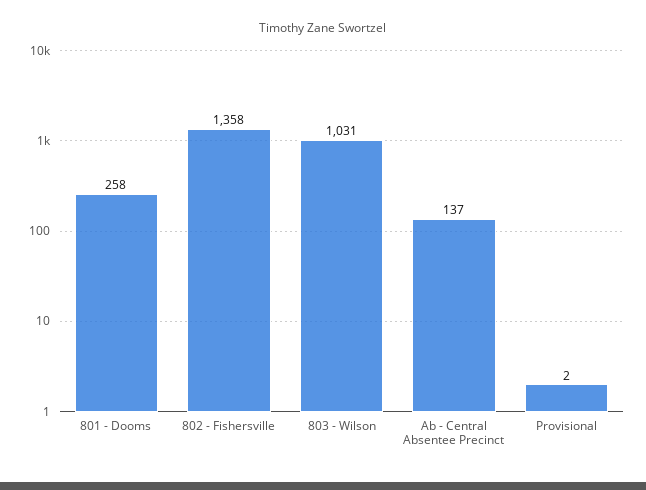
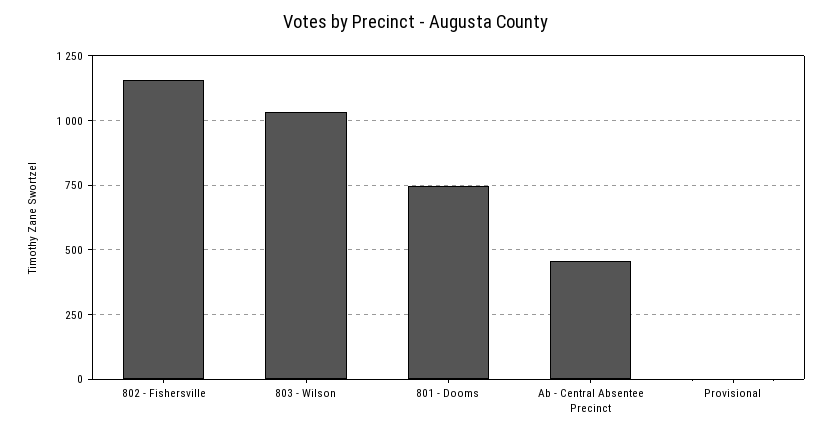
801 - Dooms: 258 -> 750
802 - Fishersville: 1358 -> 1150
Ab - Central Absentee Precinct: 137 -> 450

